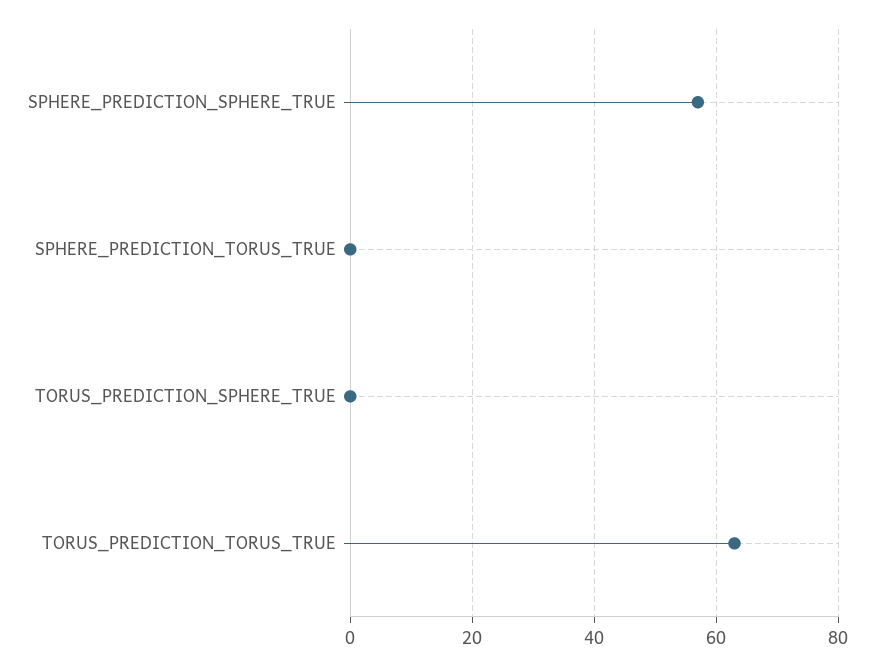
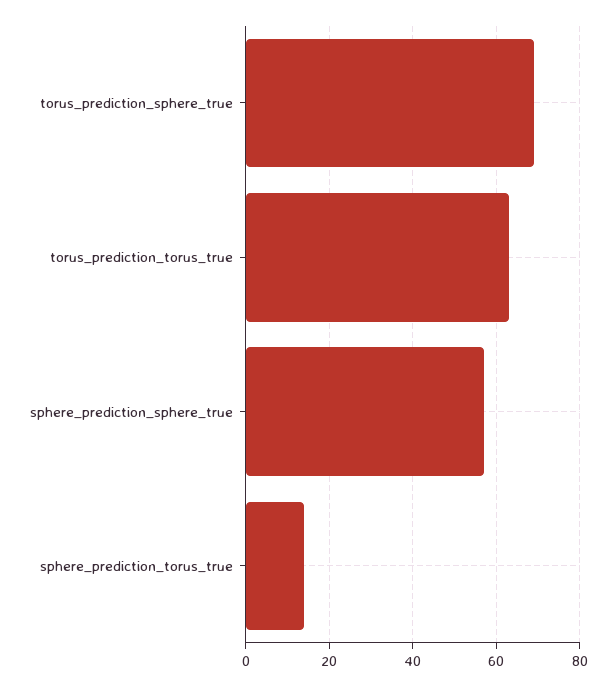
SPHERE_PREDICTION_TORUS_TRUE: 0 -> 15
TORUS_PREDICTION_SPHERE_TRUE: 0 -> 70

